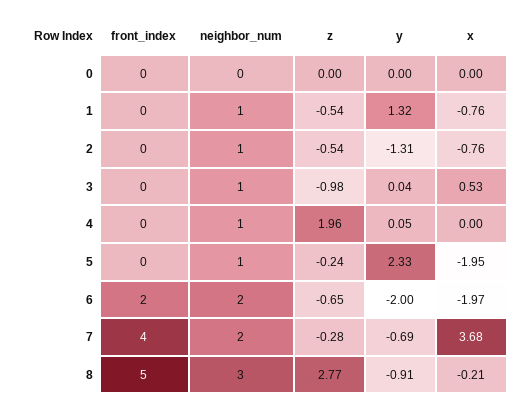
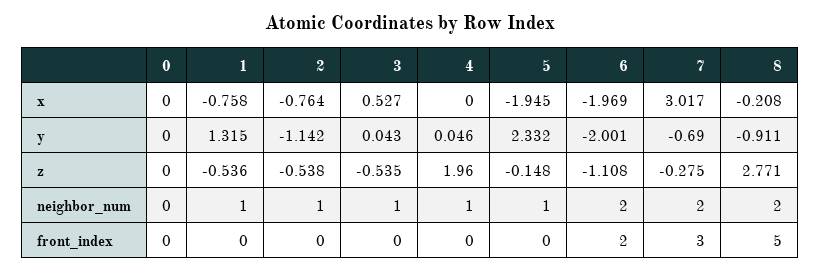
y, 2: -1.31 -> -1.142
z, 3: -0.98 -> -0.535
z, 5: -0.24 -> -0.148
z, 6: -0.65 -> -1.108
front_index, 7: 4 -> 3
x, 7: 3.68 -> 3.017
neighbor_num, 8: 3 -> 2

